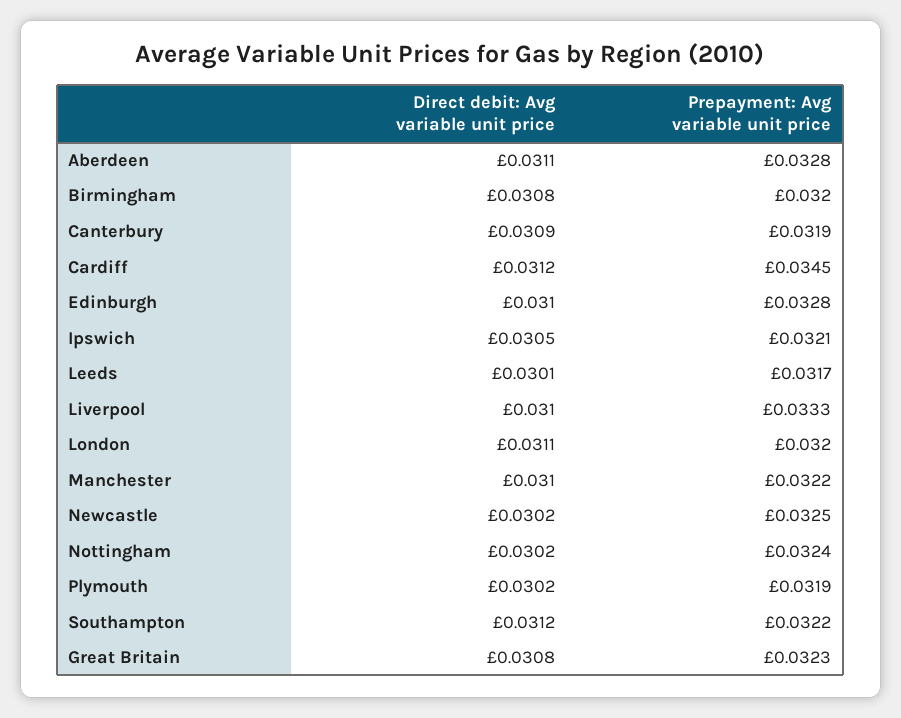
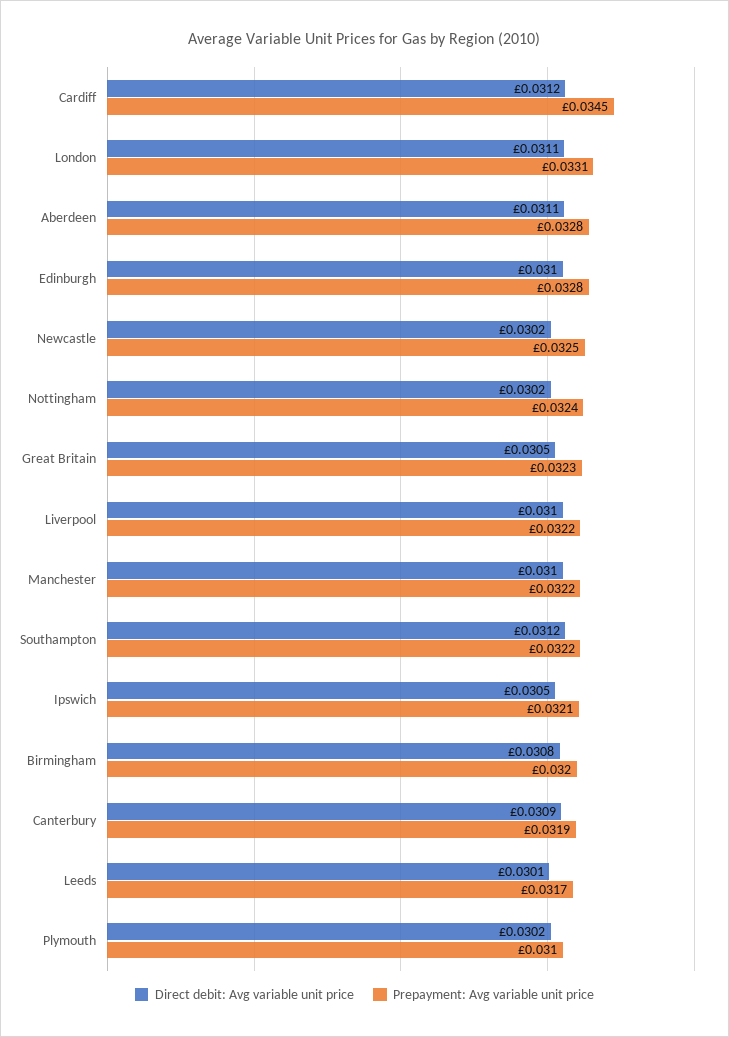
Prepayment: Avg variable unit price, Liverpool: 0.0333 -> 0.0322
Prepayment: Avg variable unit price, London: 0.032 -> 0.0331
Prepayment: Avg variable unit price, Plymouth: 0.0319 -> 0.031
Direct debit: Avg variable unit price, Great Britain: 0.0308 -> 0.0305

